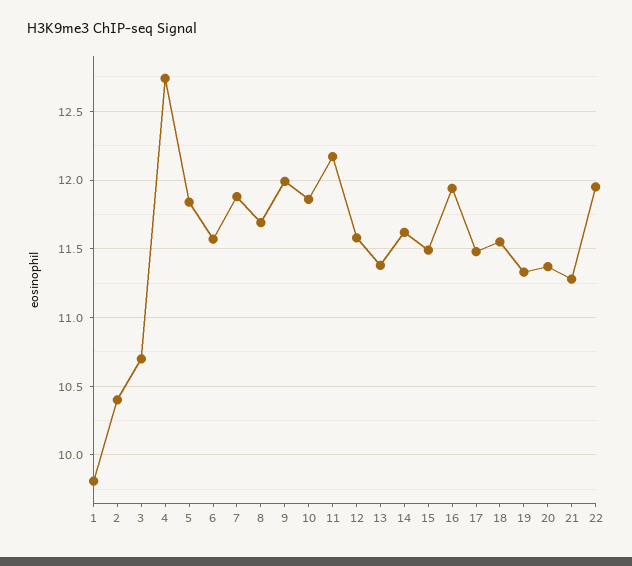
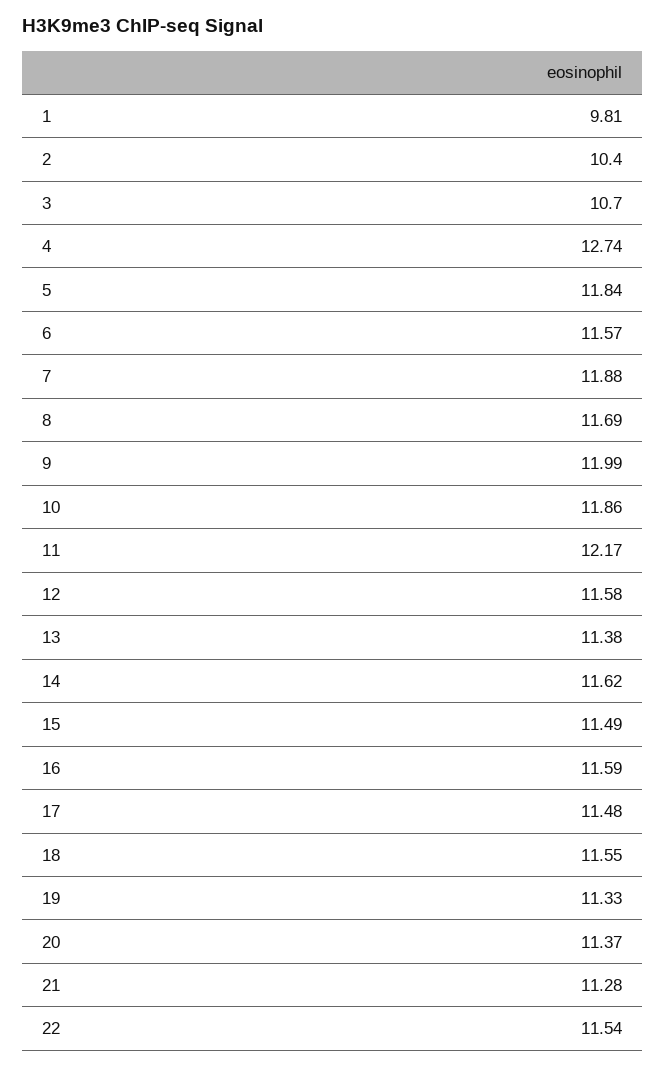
16: 11.95 -> 11.59
22: 11.95 -> 11.54

